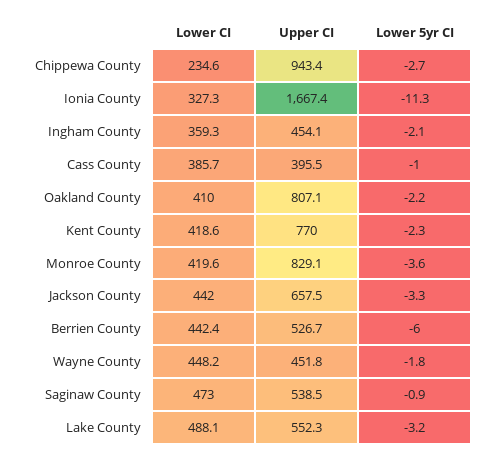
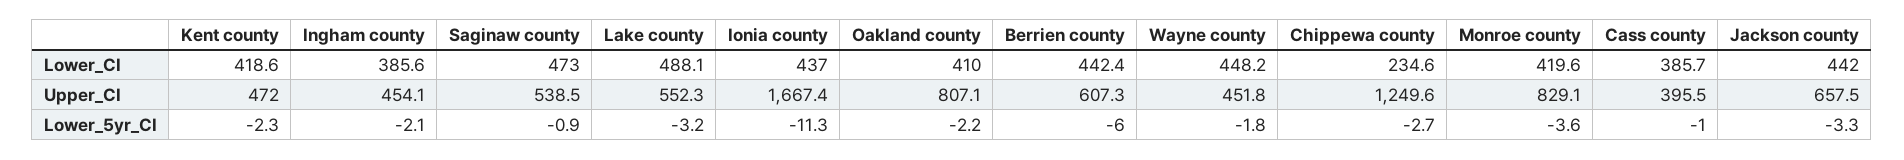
Upper CI, Chippewa County: 943.4 -> 1249.6
Lower CI, Ionia County: 327.3 -> 437
Lower CI, Ingham County: 359.3 -> 385.6
Upper CI, Kent County: 770 -> 472
Upper CI, Berrien County: 526.7 -> 607.3

